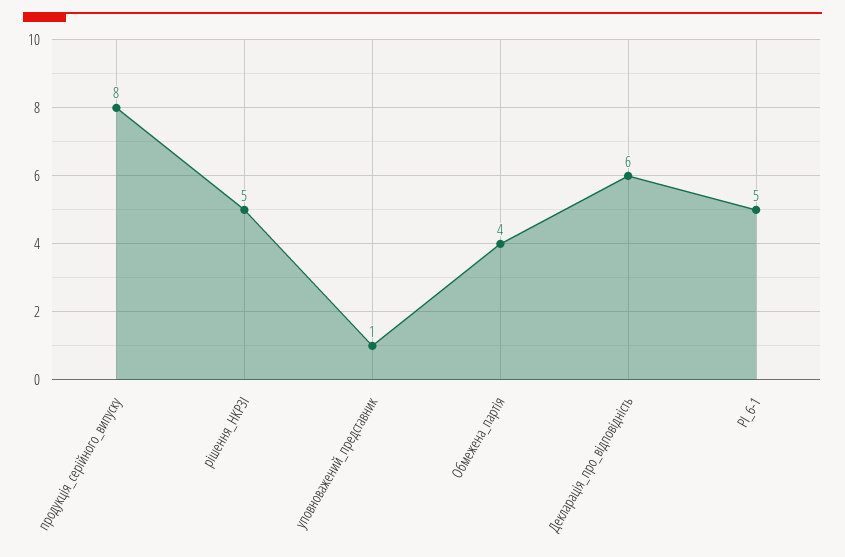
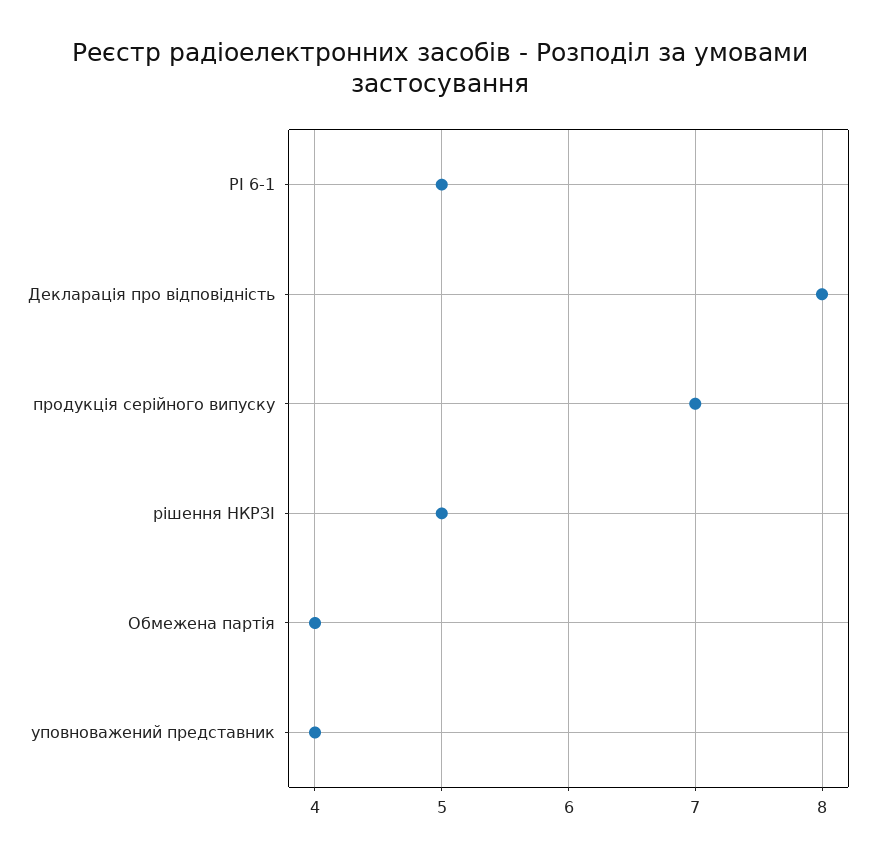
продукція_серійного_випуску: 8 -> 7
уповноважений_представник: 1 -> 4
Декларація_про_відповідність: 6 -> 8

